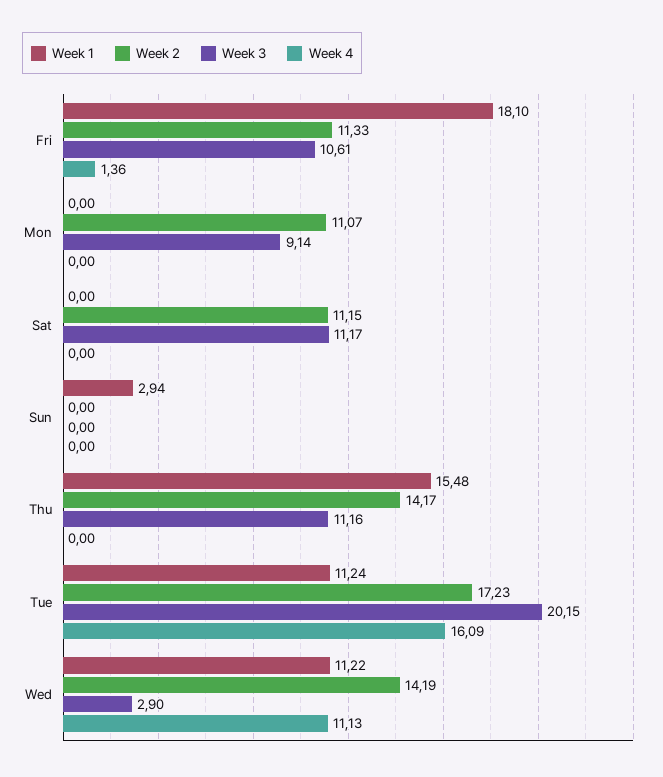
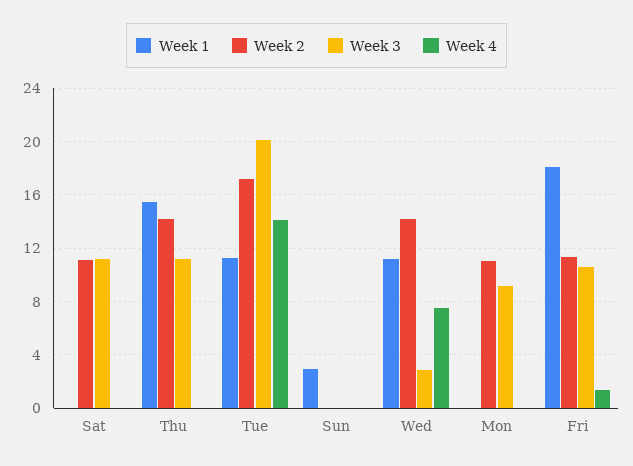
Week 4, Tue: 16.09 -> 14
Week 4, Wed: 11.13 -> 7.5

